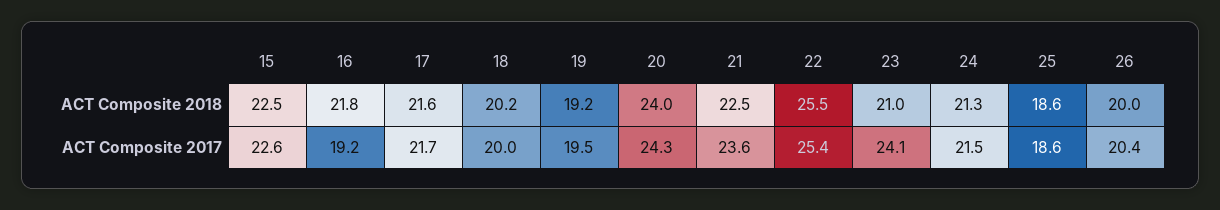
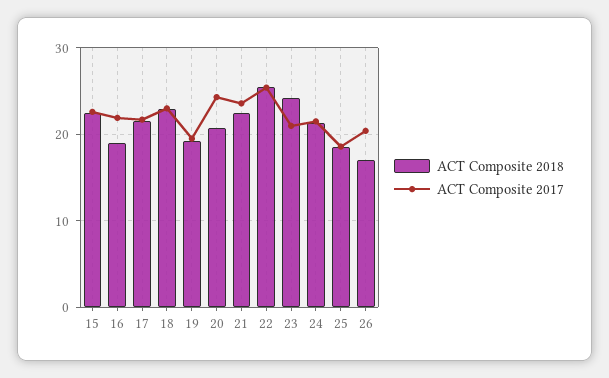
ACT Composite 2018, 16: 21.8 -> 19
ACT Composite 2018, 18: 20.2 -> 23
ACT Composite 2018, 20: 24 -> 21
ACT Composite 2018, 23: 21 -> 24
ACT Composite 2018, 26: 20 -> 17
ACT Composite 2017, 16: 19.2 -> 22
ACT Composite 2017, 18: 20 -> 23
ACT Composite 2017, 23: 24.1 -> 21

